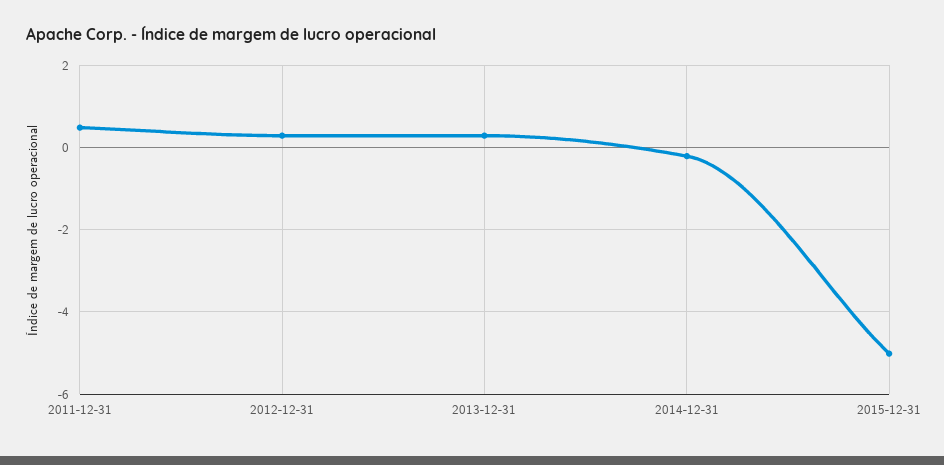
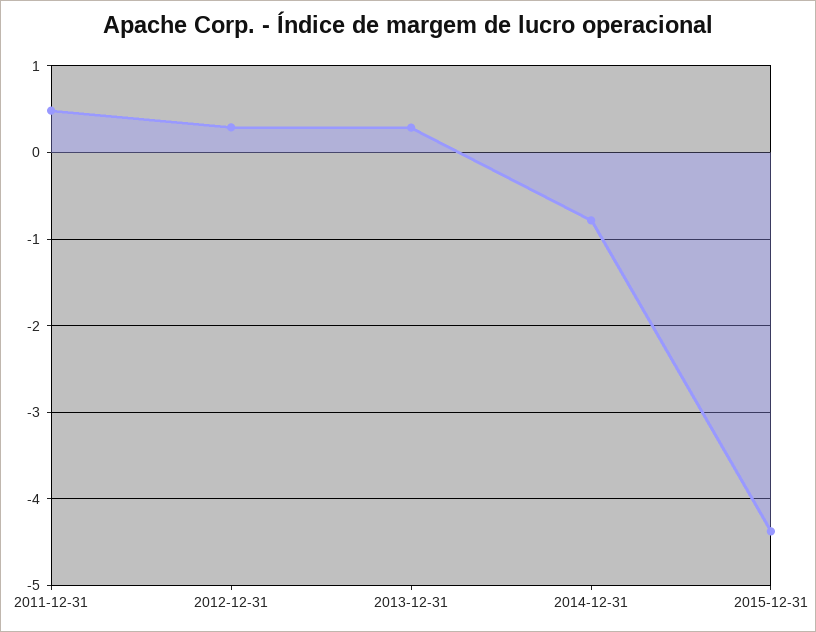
2014-12-31: -0.2 -> -0.8
2015-12-31: -5 -> -4.4

